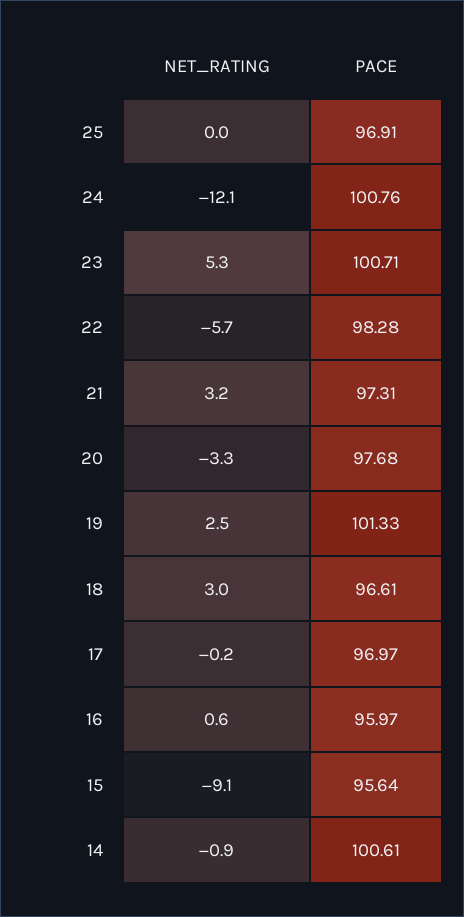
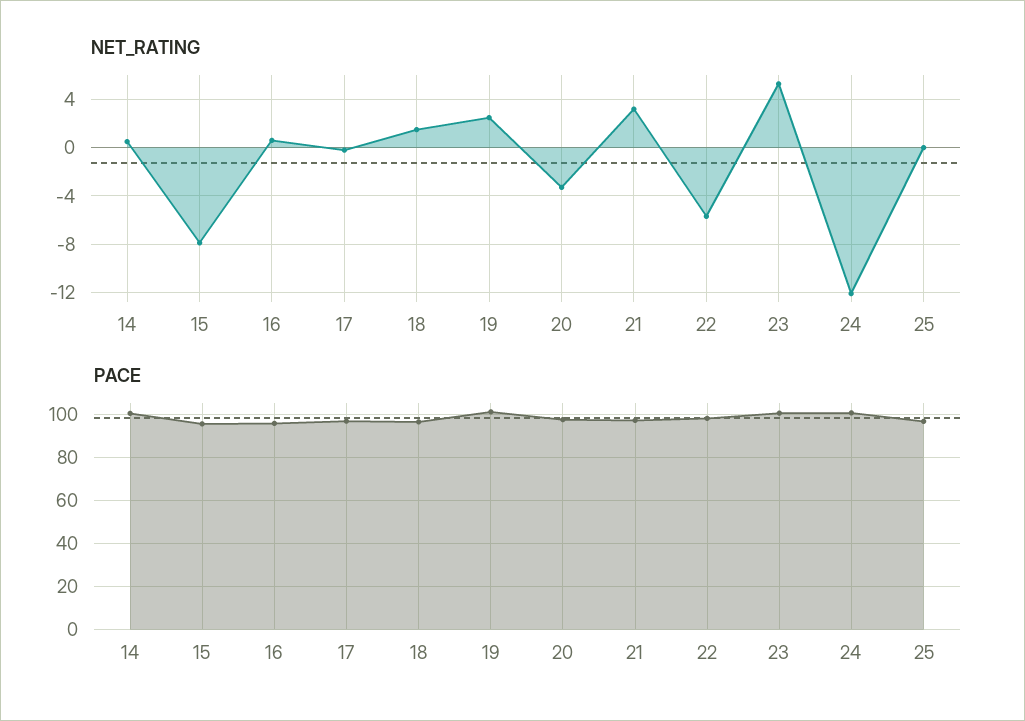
NET_RATING, 18: 3 -> 1.5
NET_RATING, 15: -9.1 -> -8
NET_RATING, 14: -0.9 -> 0.5

